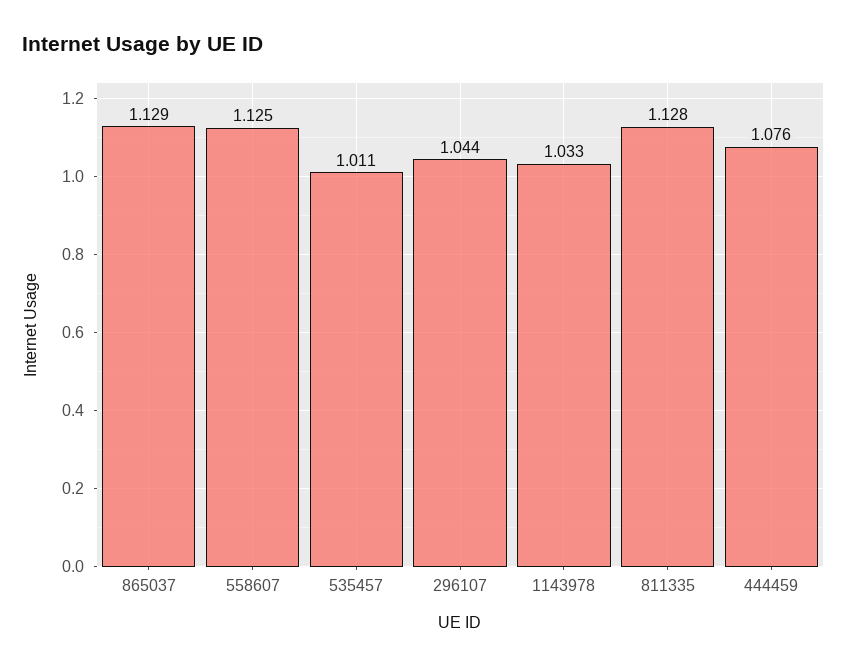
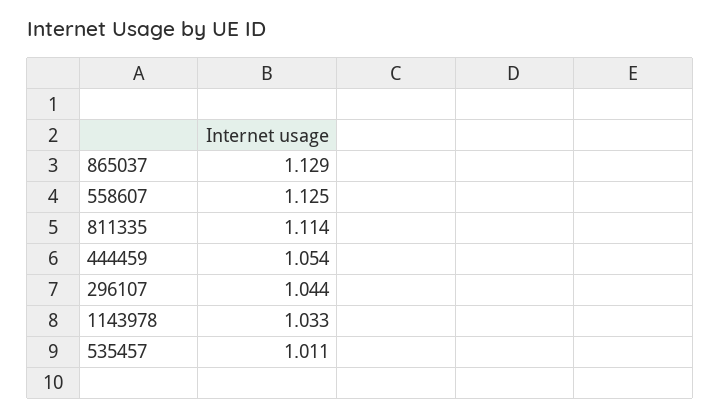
811335: 1.128 -> 1.114
444459: 1.076 -> 1.054

